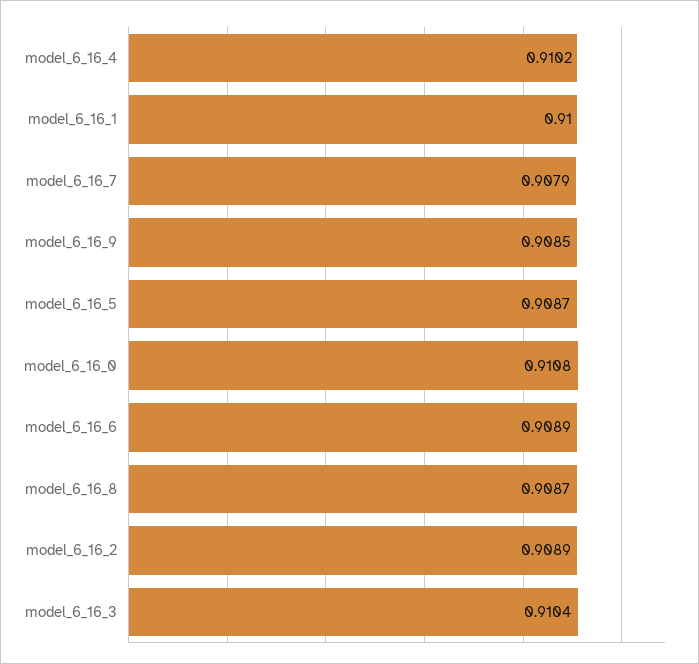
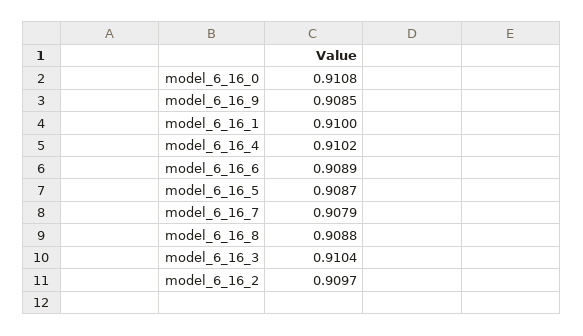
model_6_16_8: 0.9087 -> 0.9088
model_6_16_2: 0.9089 -> 0.9097

